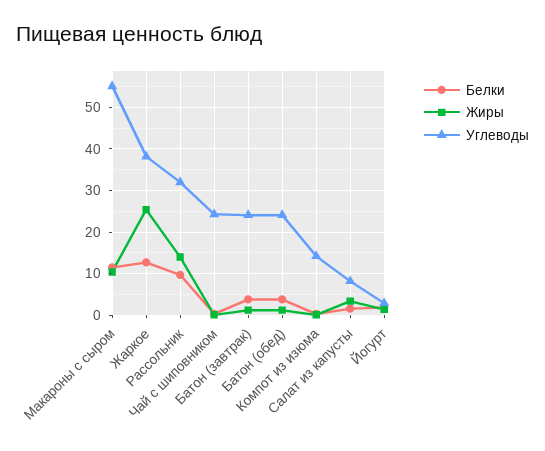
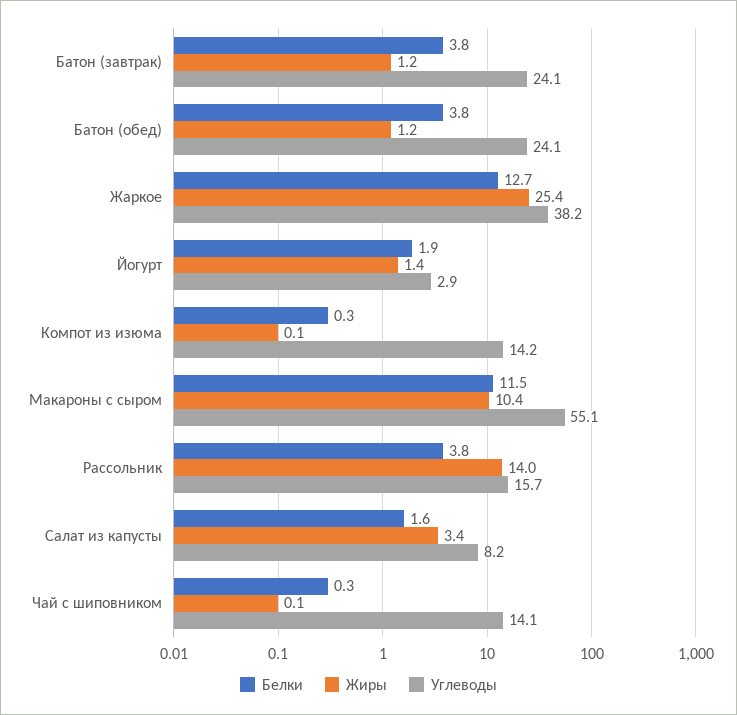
Белки, Рассольник: 10 -> 3.8
Углеводы, Рассольник: 32 -> 15.7
Углеводы, Чай с шиповником: 24 -> 14.1

